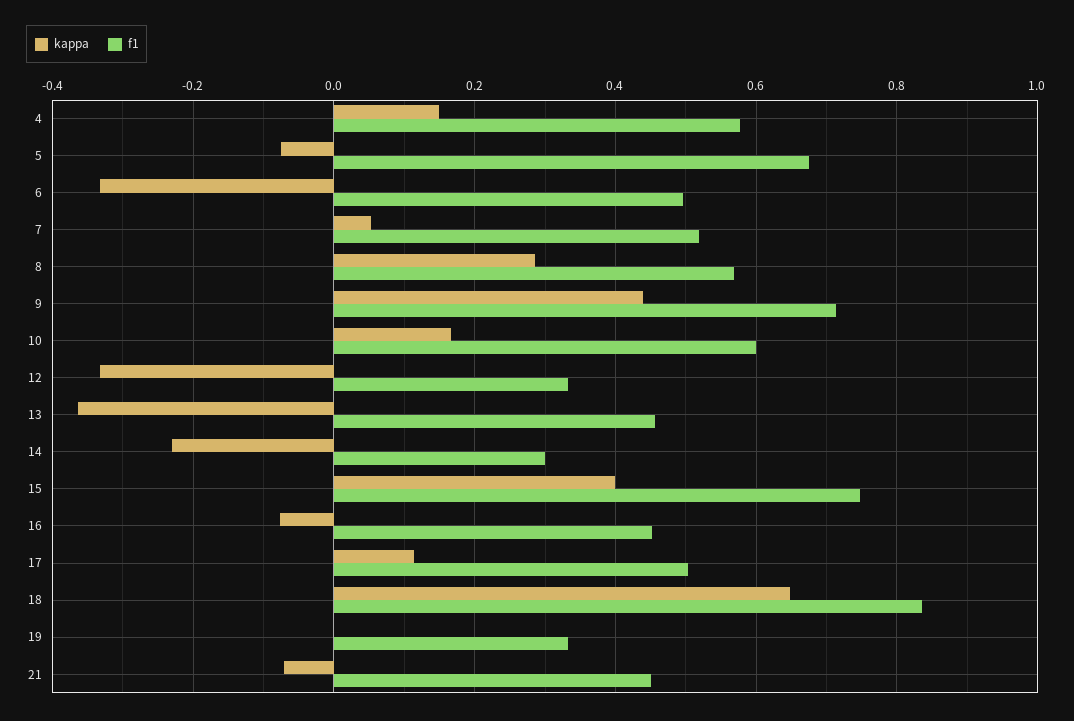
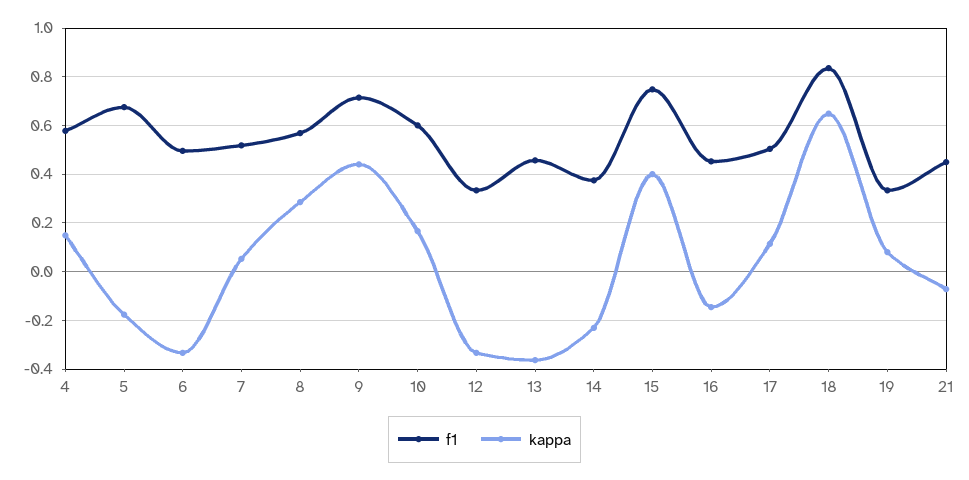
kappa, 5: -0.08 -> -0.175
f1, 14: 0.3 -> 0.375
kappa, 16: -0.08 -> -0.15
kappa, 19: 0 -> 0.075

